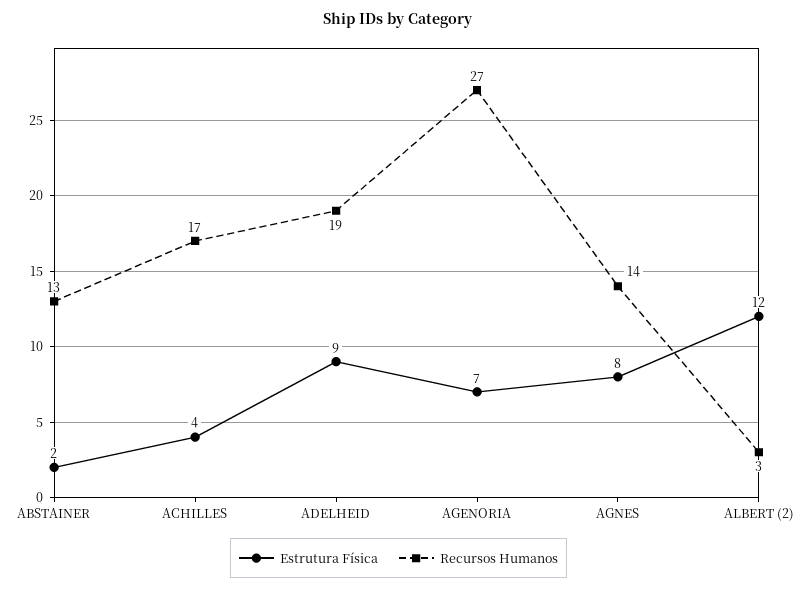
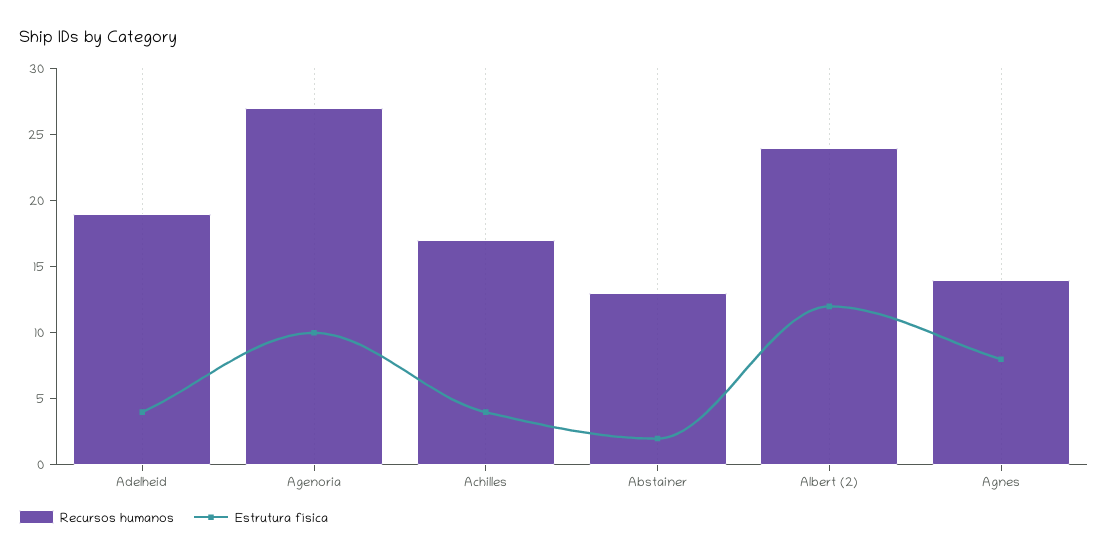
Estrutura Física, ADELHEID: 9 -> 4
Estrutura Física, AGENORIA: 7 -> 10
Recursos Humanos, ALBERT (2): 3 -> 24

